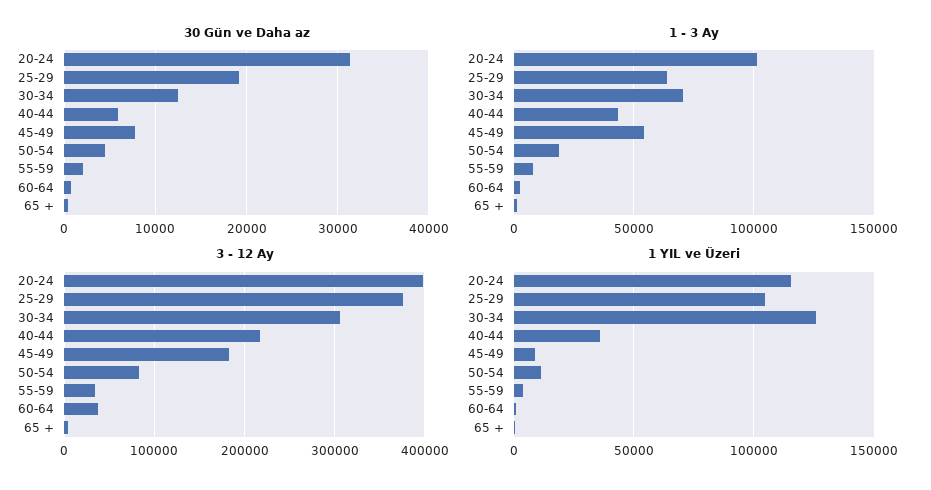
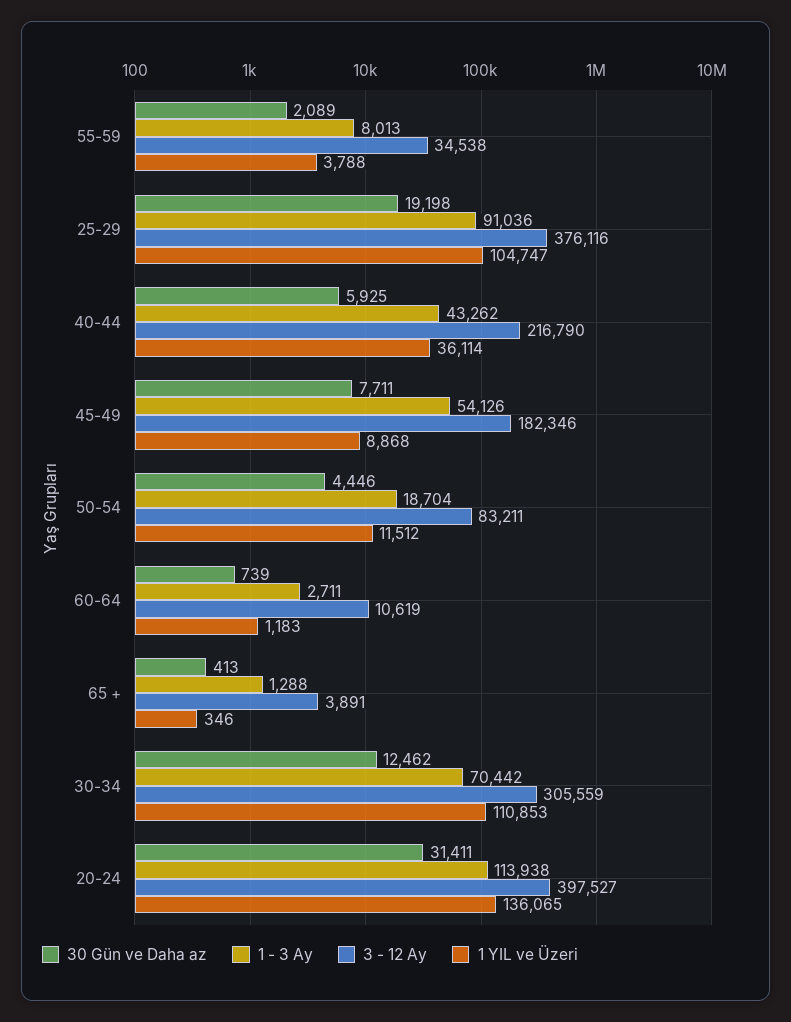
1 - 3 Ay, 20-24: 100000 -> 113938
1 - 3 Ay, 25-29: 65000 -> 91036
3 - 12 Ay, 60-64: 40000 -> 10619
1 YIL ve Üzeri, 20-24: 115000 -> 136065
1 YIL ve Üzeri, 30-34: 125000 -> 110853

